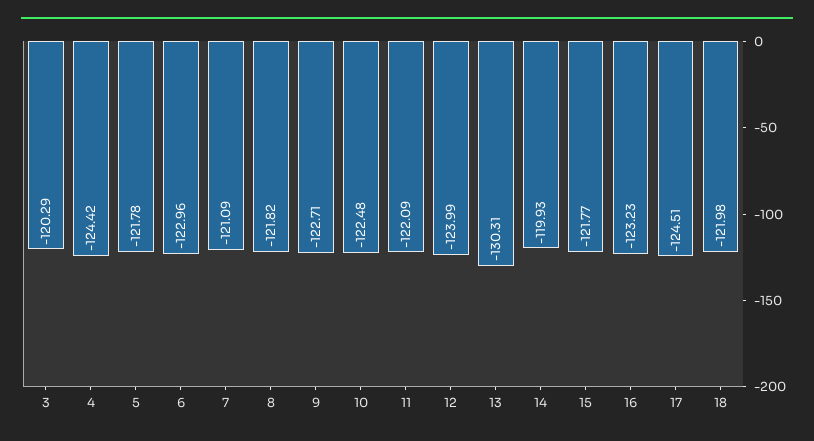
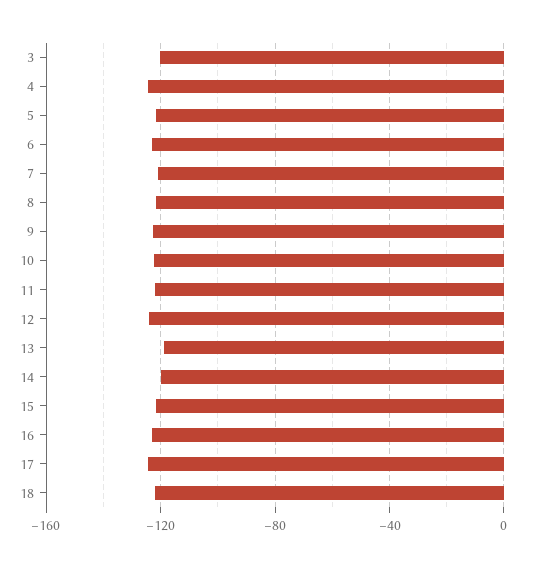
13: -130.31 -> -120

